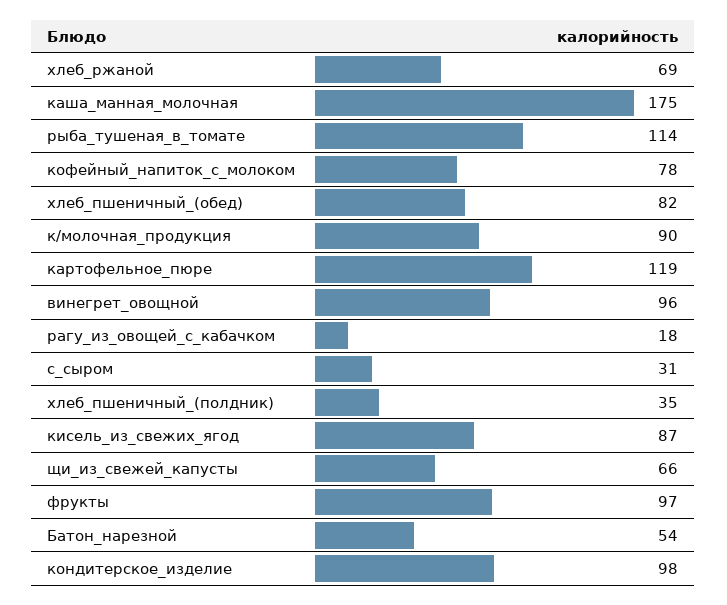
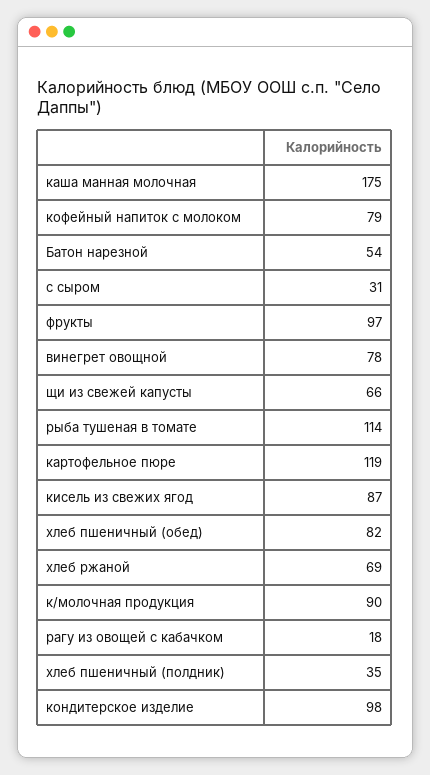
кофейный_напиток_с_молоком: 78 -> 79
винегрет_овощной: 96 -> 78

